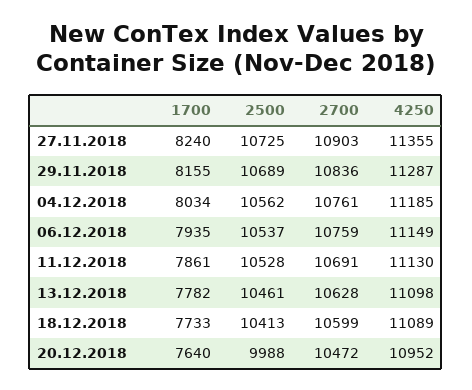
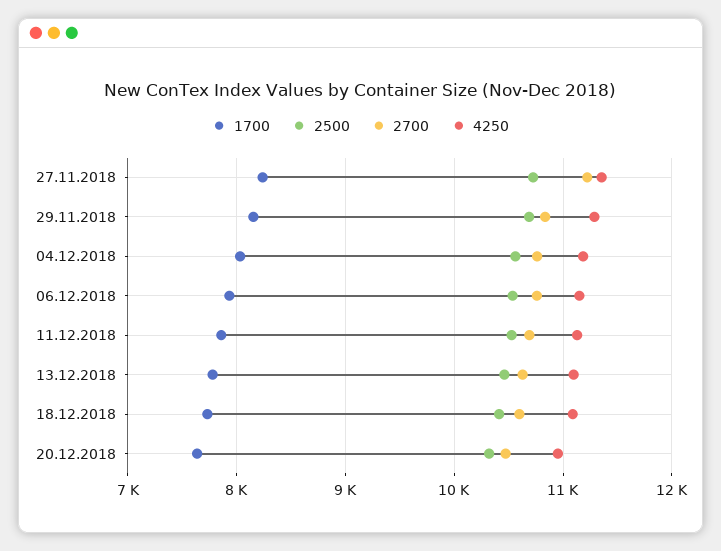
2700, 27.11.2018: 10903 -> 11200
2500, 20.12.2018: 9988 -> 10300

